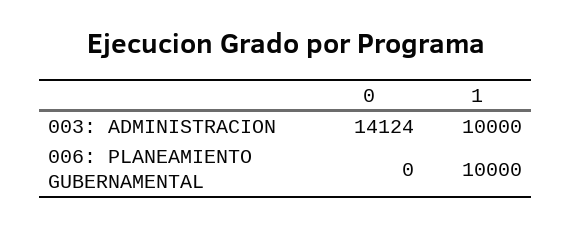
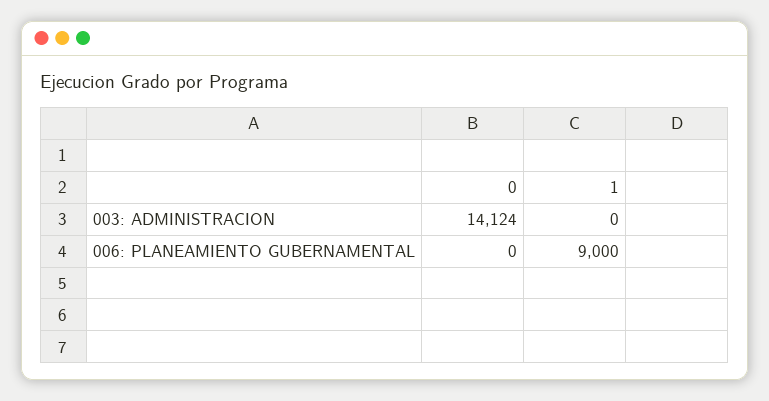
1, 003: ADMINISTRACION: 10000 -> 0
1, 006: PLANEAMIENTO GUBERNAMENTAL: 10000 -> 9000

